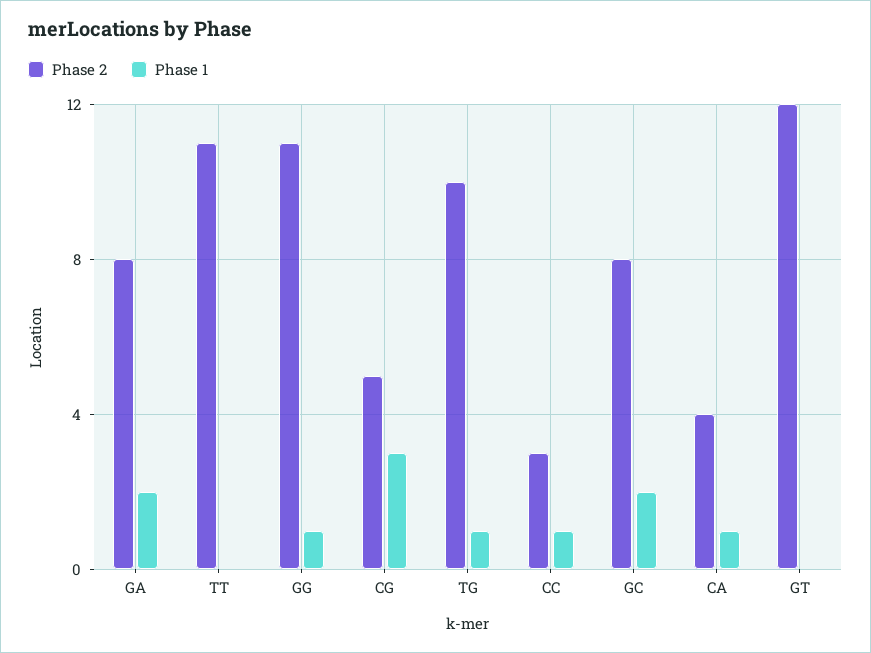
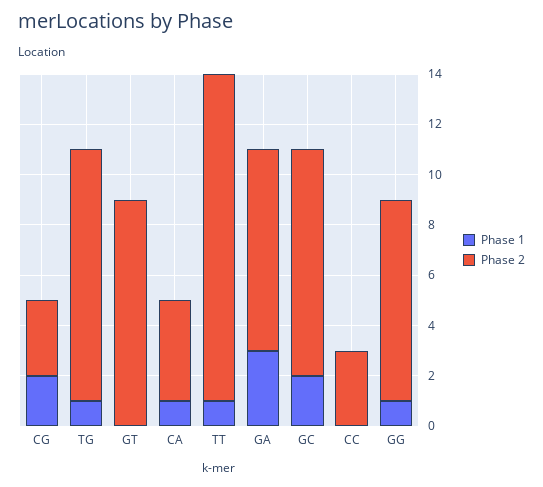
Phase 1, GA: 2 -> 3
Phase 2, TT: 11 -> 13
Phase 1, TT: 0 -> 1
Phase 2, GG: 11 -> 8
Phase 2, CG: 5 -> 3
Phase 1, CG: 3 -> 2
Phase 1, CC: 1 -> 0
Phase 2, GC: 8 -> 9
Phase 2, GT: 12 -> 9

